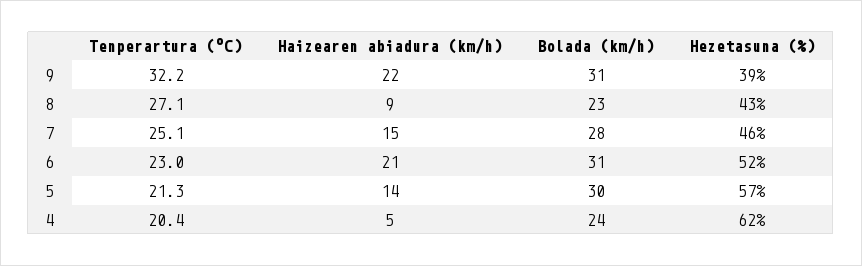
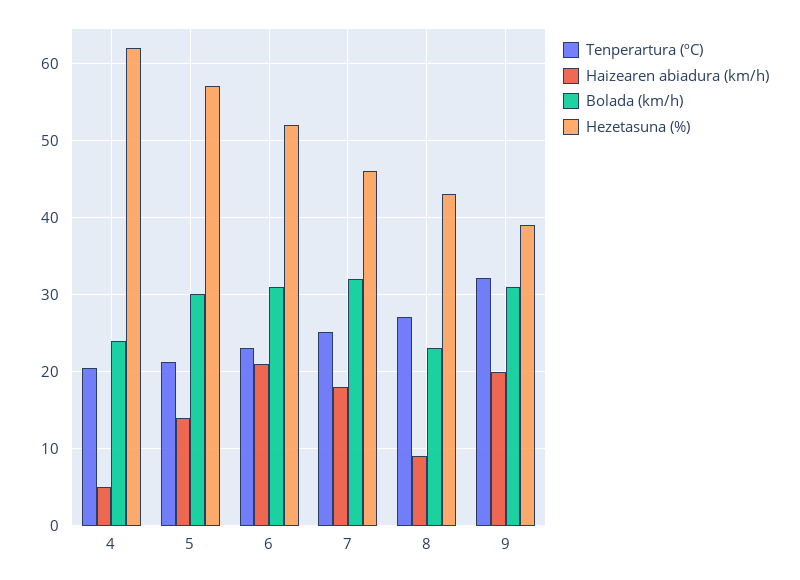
Haizearen abiadura (km/h), 9: 22 -> 20
Haizearen abiadura (km/h), 7: 15 -> 18
Bolada (km/h), 7: 28 -> 32

